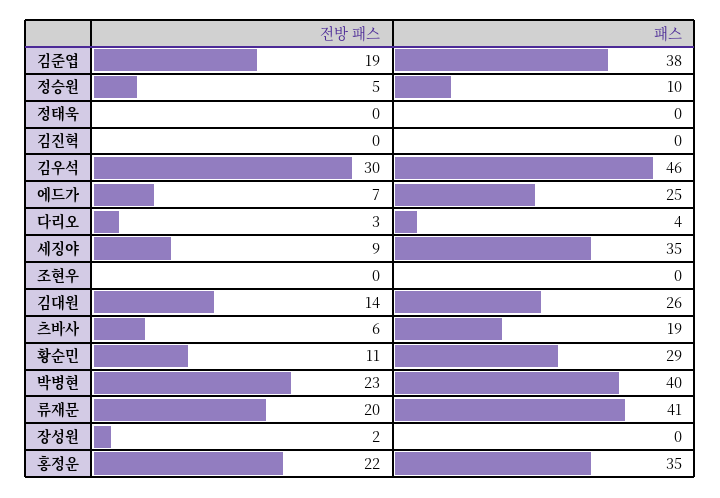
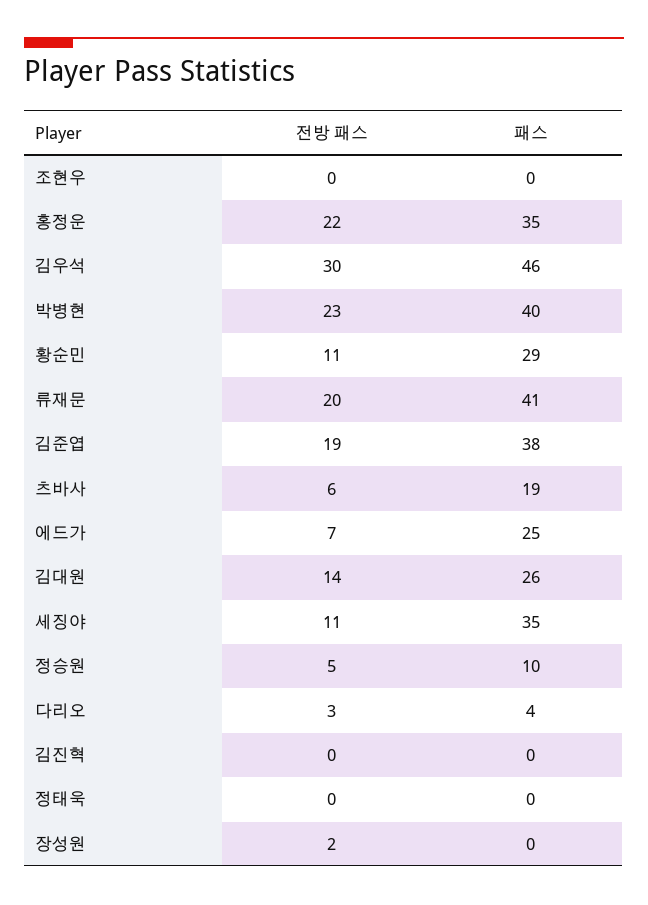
전방 패스, 세징야: 9 -> 11

